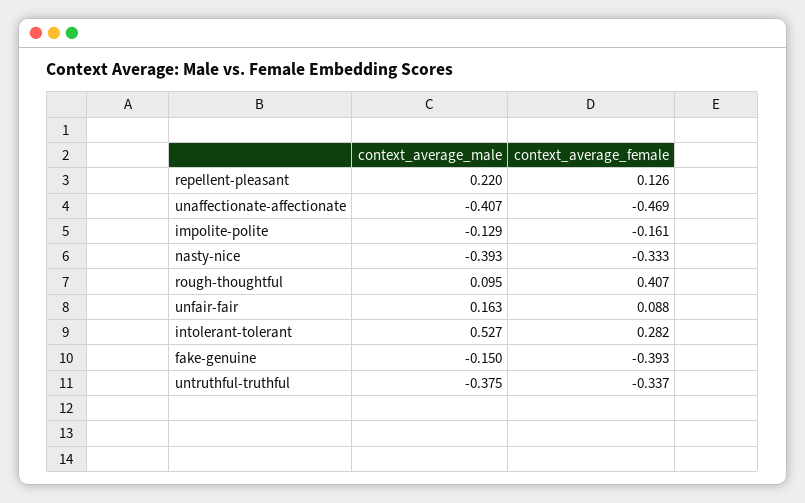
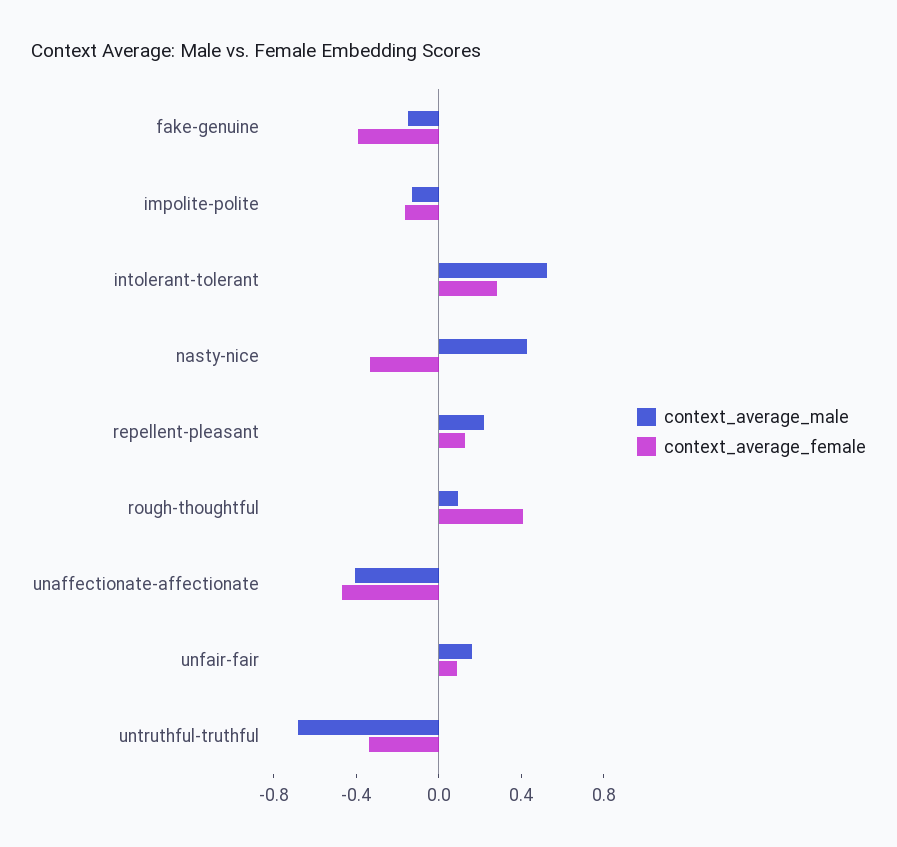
context_average_male, nasty-nice: -0.393 -> 0.4
context_average_male, untruthful-truthful: -0.375 -> -0.7

